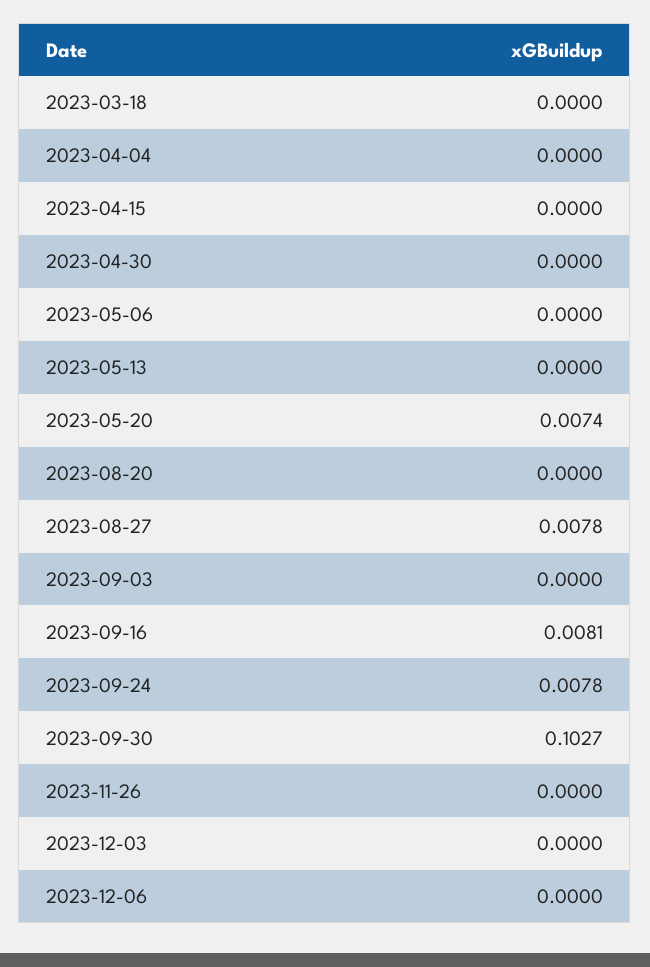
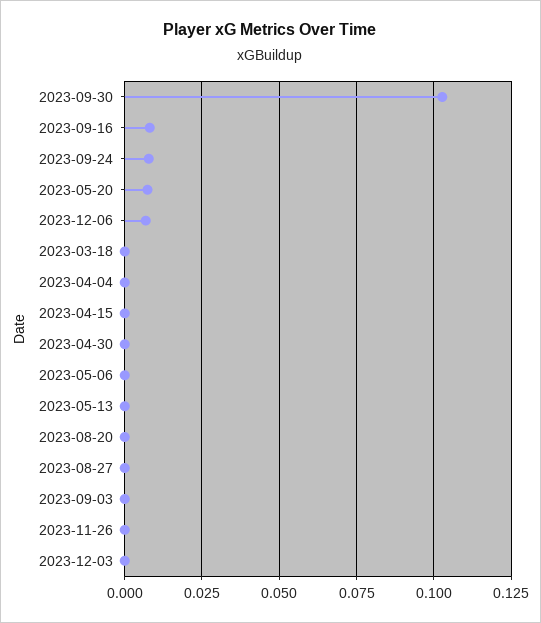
2023-08-27: 0.0078 -> 0
2023-12-06: 0 -> 0.0075

